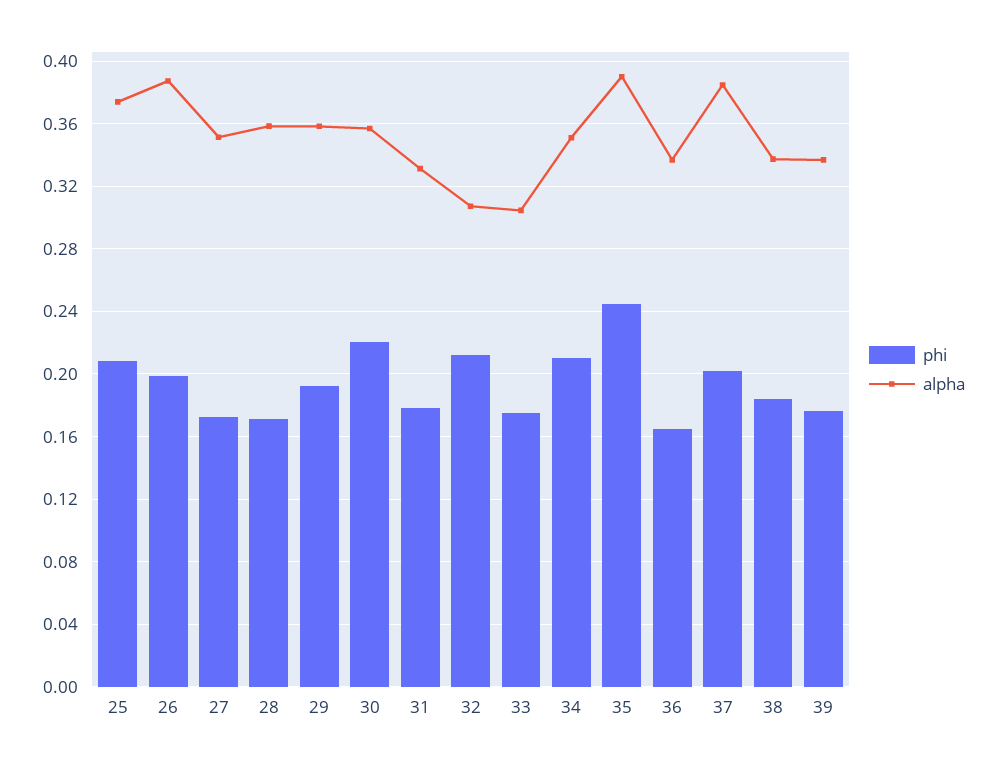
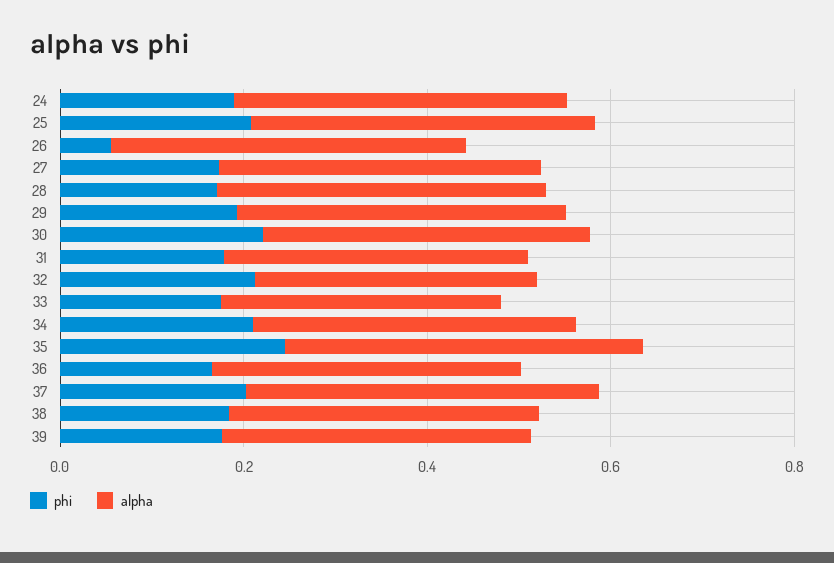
phi, 26: 0.2 -> 0.05
phi, 24: none -> 0.2
alpha, 24: none -> 0.35

